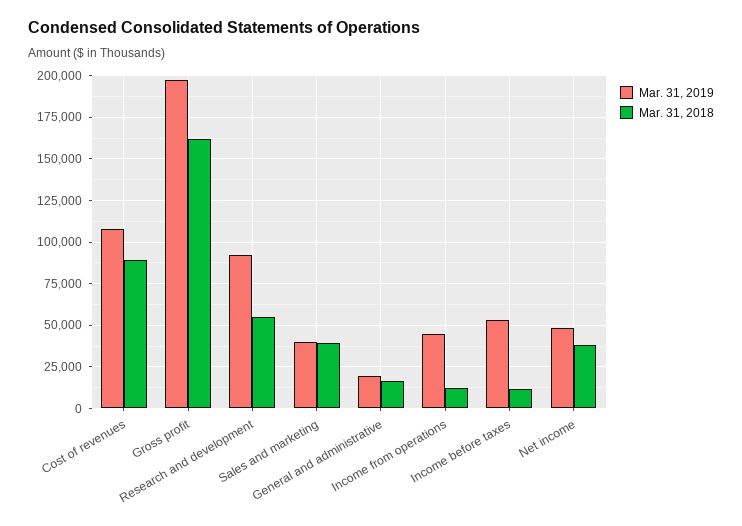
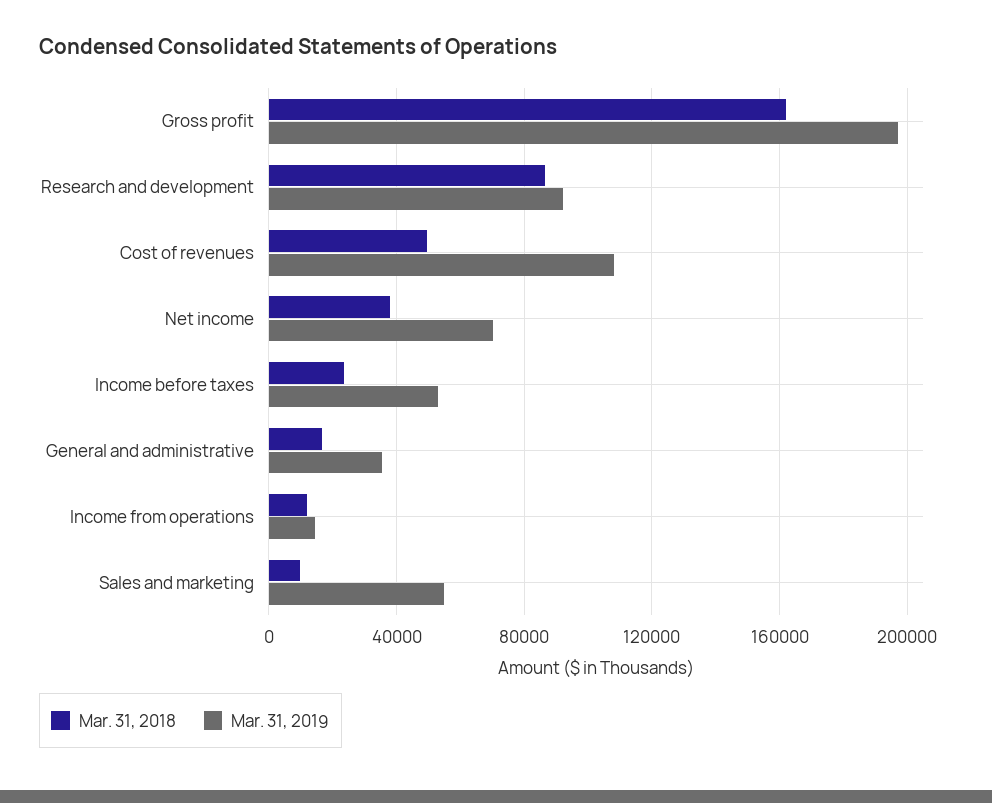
Mar. 31, 2018, Cost of revenues: 90000 -> 50000
Mar. 31, 2018, Research and development: 55000 -> 85000
Mar. 31, 2019, Sales and marketing: 40000 -> 55000
Mar. 31, 2018, Sales and marketing: 40000 -> 10000
Mar. 31, 2019, General and administrative: 20000 -> 35000
Mar. 31, 2019, Income from operations: 45000 -> 15000
Mar. 31, 2018, Income before taxes: 10000 -> 25000
Mar. 31, 2019, Net income: 50000 -> 70000

